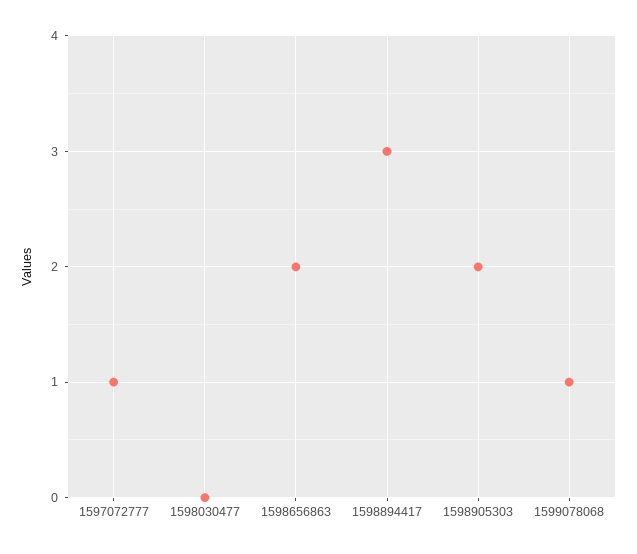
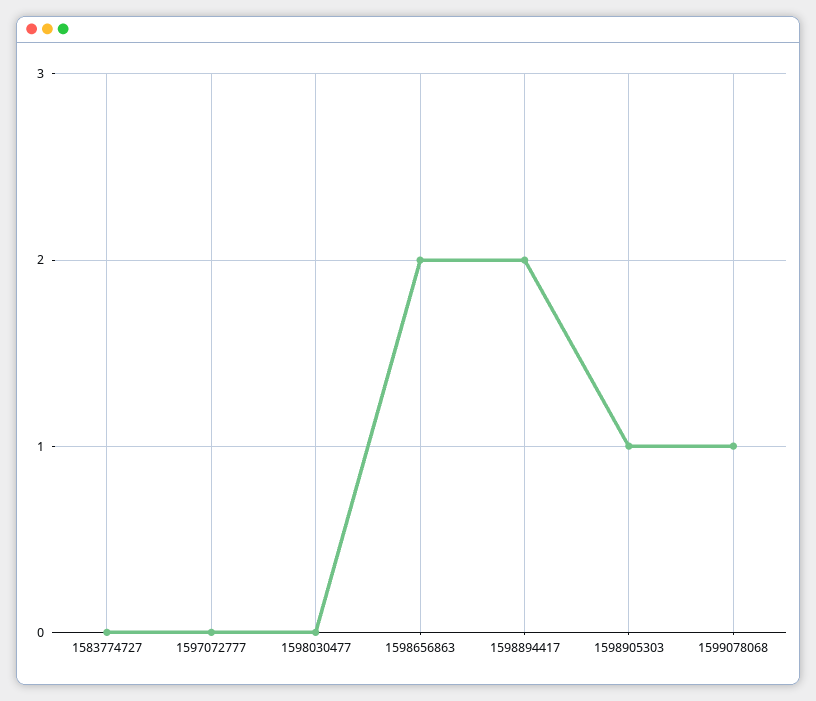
1597072777: 1 -> 0
1598894417: 3 -> 2
1598905303: 2 -> 1
1583774727: none -> 0

